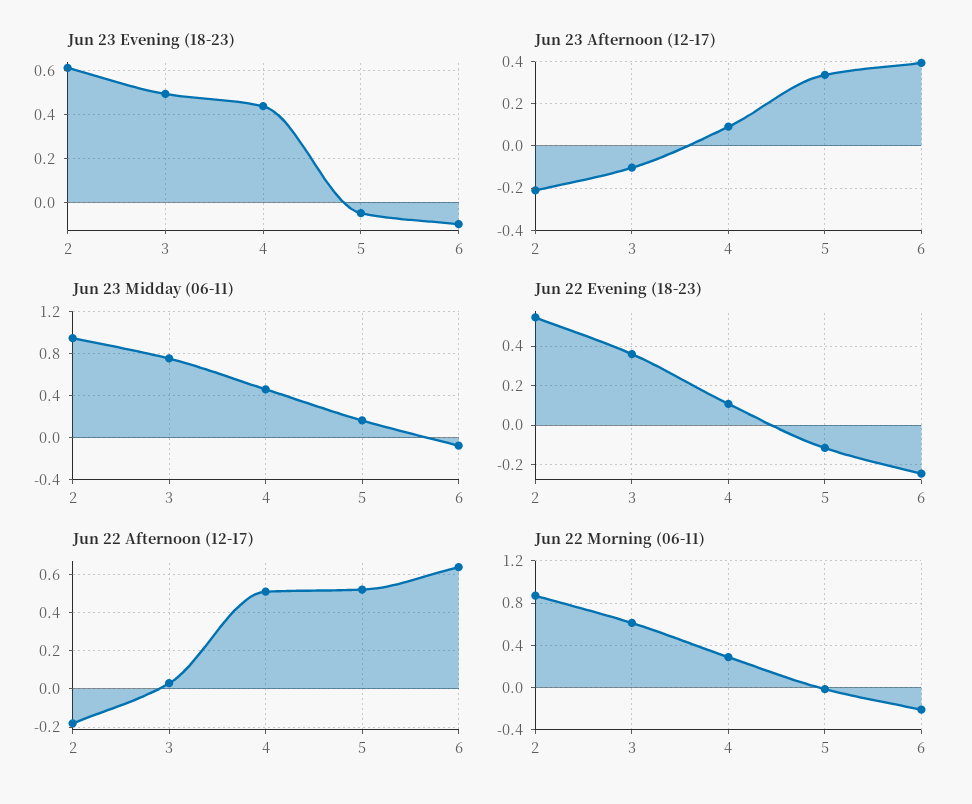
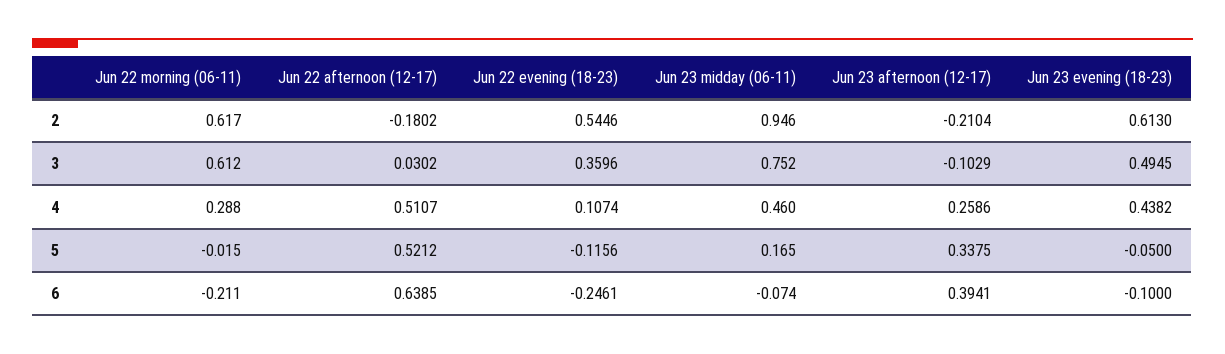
Jun 23 Afternoon (12-17), 4: 0.1 -> 0.2586
Jun 22 Morning (06-11), 2: 0.9 -> 0.617

